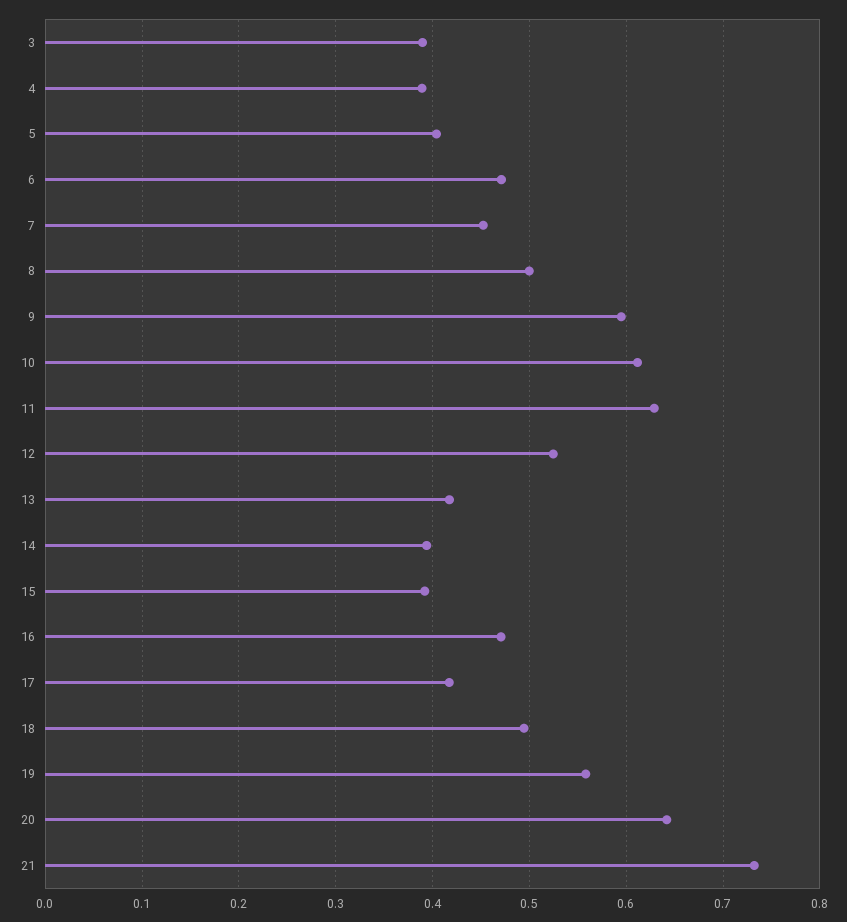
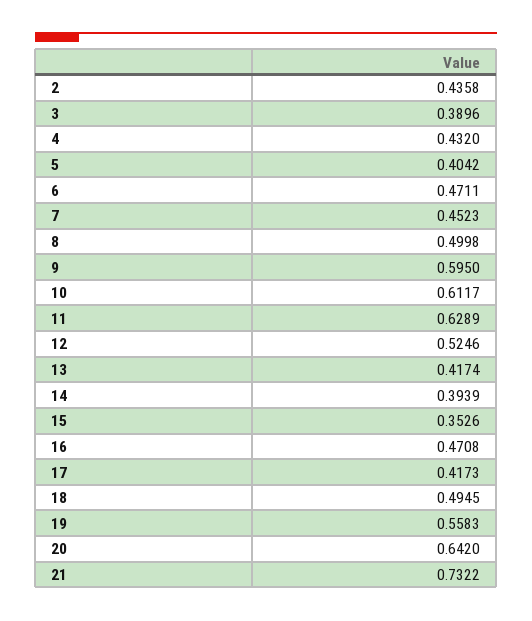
4: 0.39 -> 0.432
15: 0.39 -> 0.3526
2: none -> 0.4358

